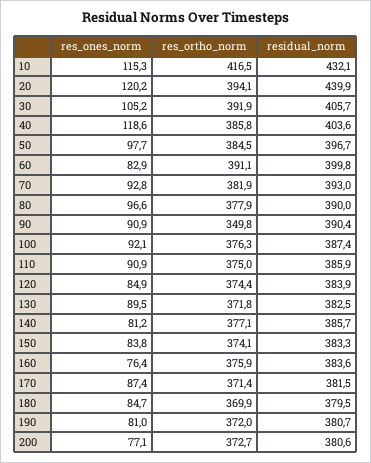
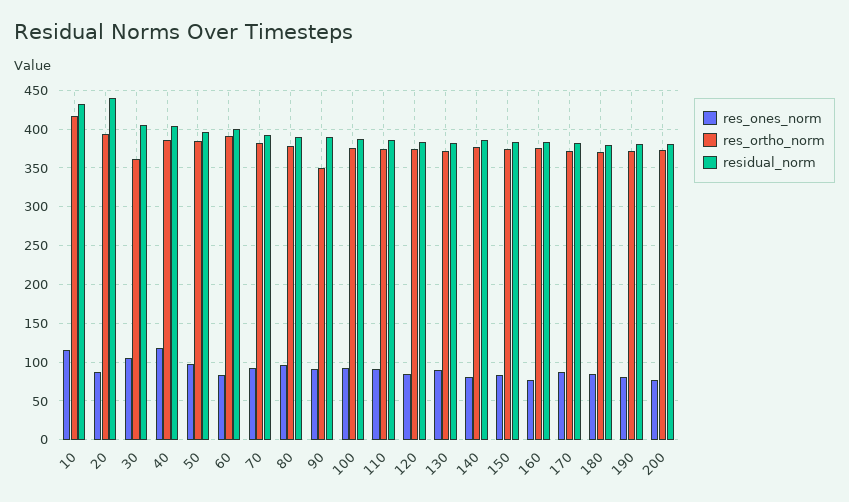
res_ones_norm, 20: 120.2 -> 90
res_ortho_norm, 30: 391.9 -> 360

